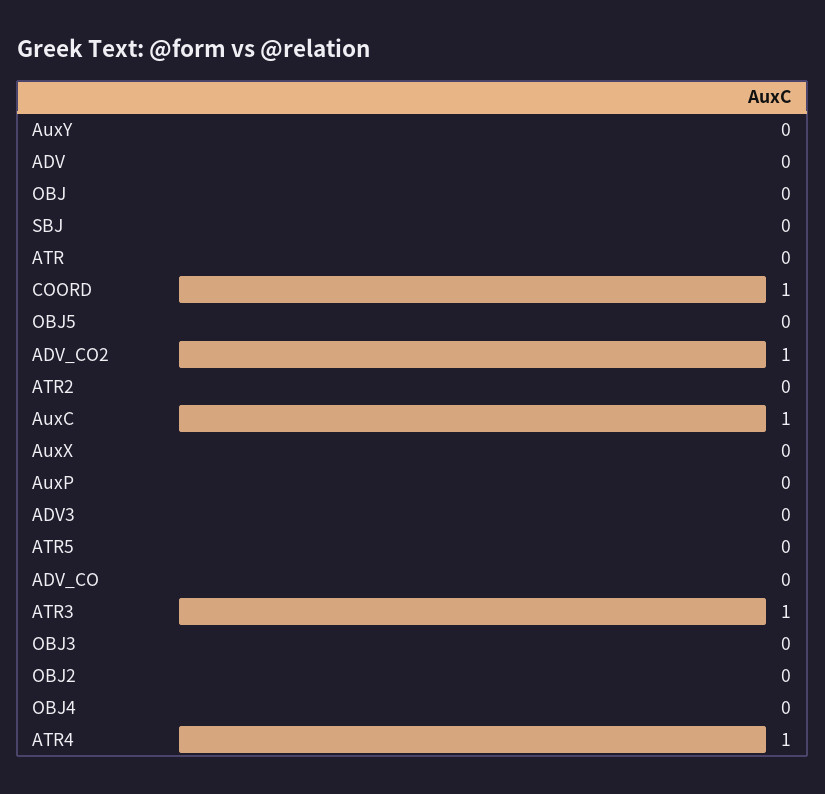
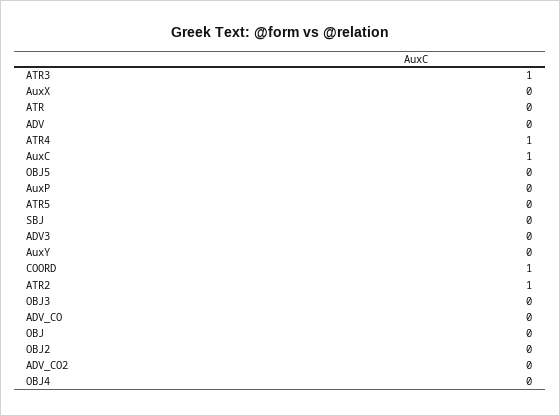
ADV_CO2: 1 -> 0
ATR2: 0 -> 1

